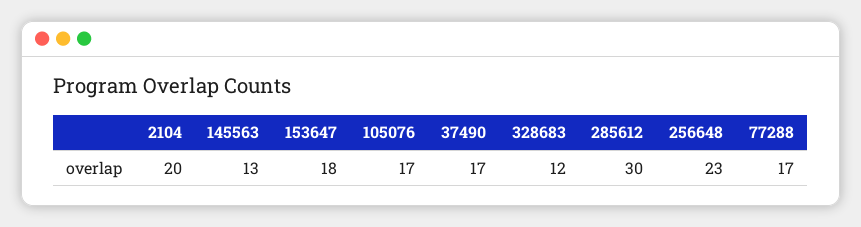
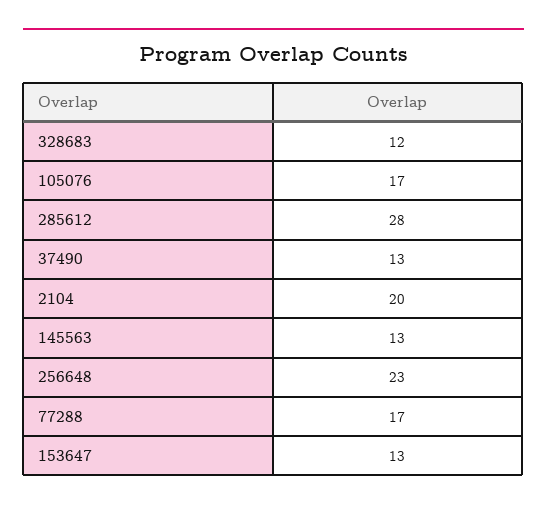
153647: 18 -> 13
37490: 17 -> 13
285612: 30 -> 28

